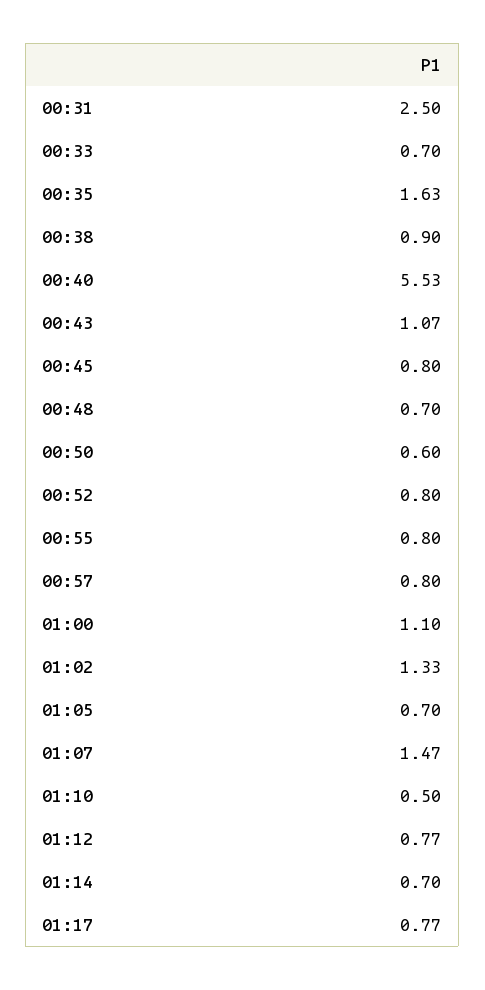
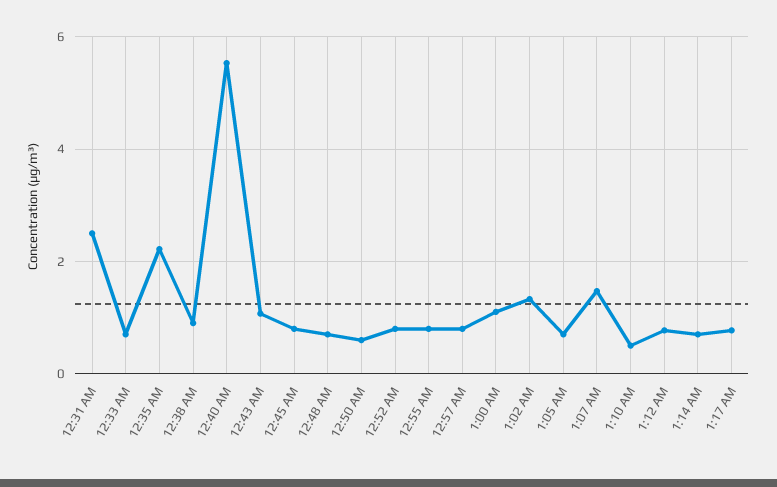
00:35: 1.63 -> 2.2

